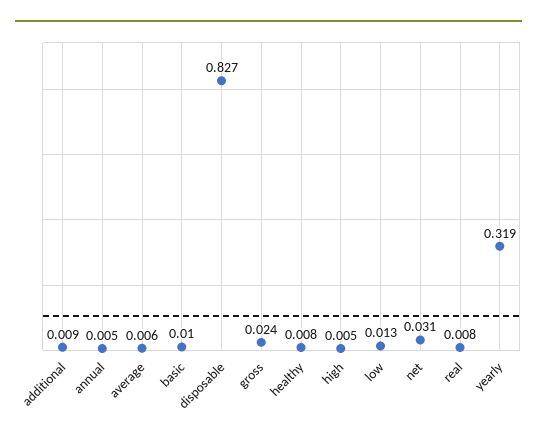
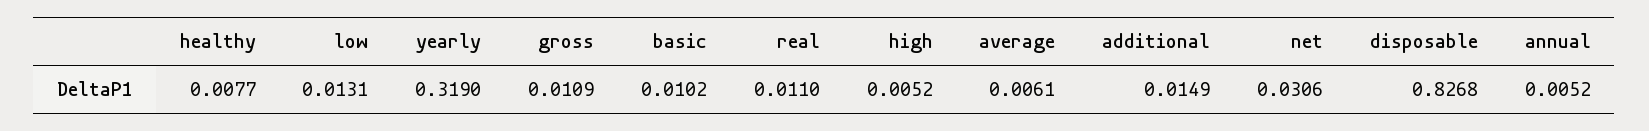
additional: 0.009 -> 0.0149
gross: 0.024 -> 0.0109
real: 0.008 -> 0.011

